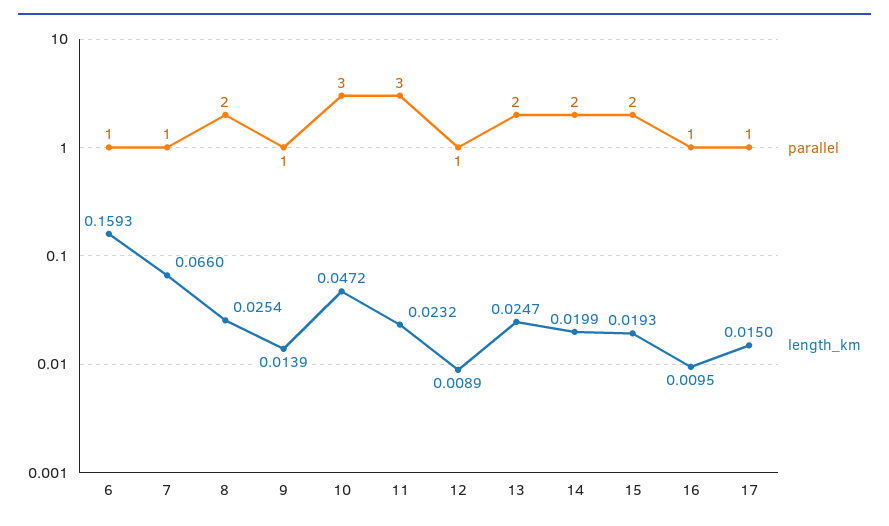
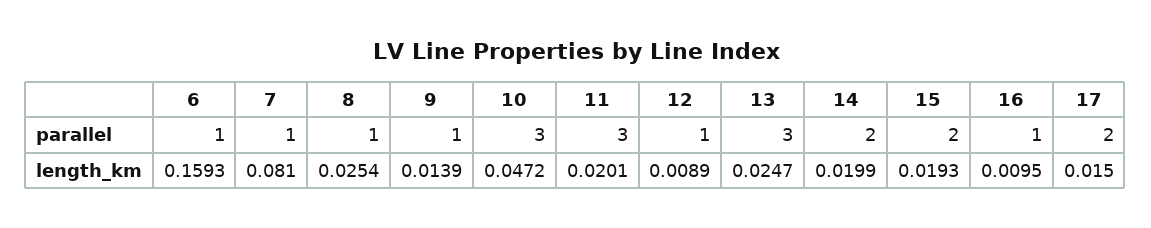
length_km, 7: 0.066 -> 0.081
parallel, 8: 2 -> 1
length_km, 11: 0.0232 -> 0.0201
parallel, 13: 2 -> 3
parallel, 17: 1 -> 2

